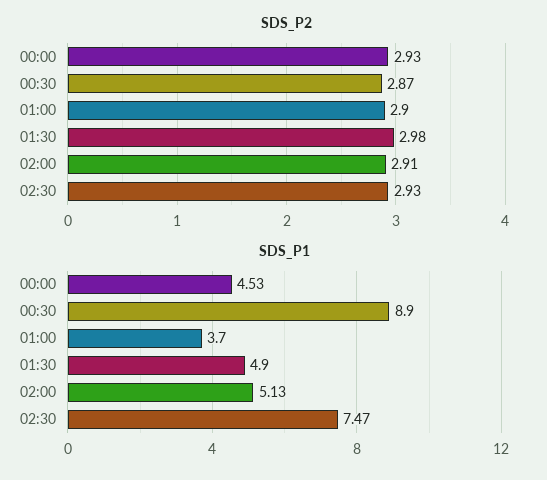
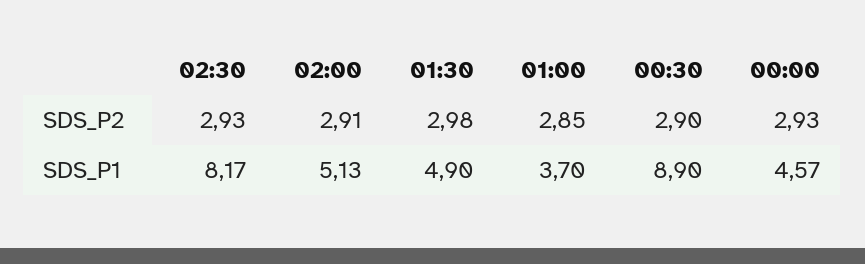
SDS_P2, 00:30: 2.87 -> 2.9
SDS_P2, 01:00: 2.9 -> 2.85
SDS_P1, 00:00: 4.53 -> 4.57
SDS_P1, 02:30: 7.47 -> 8.17

